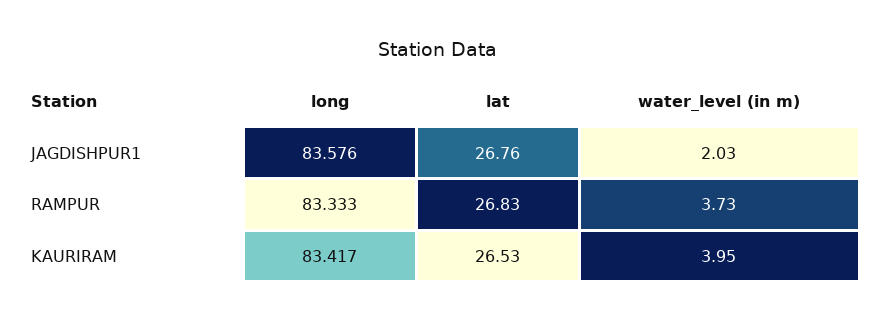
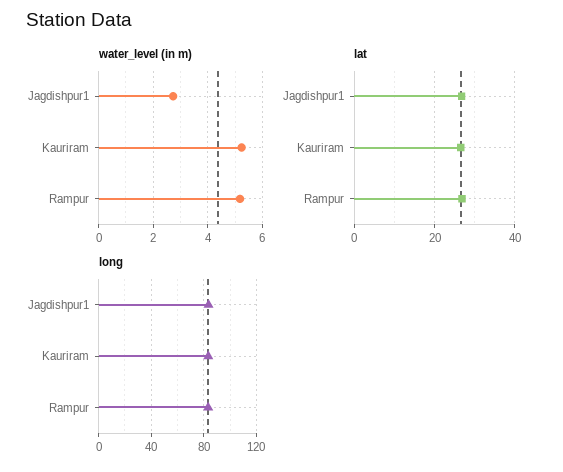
water_level (in m), JAGDISHPUR1: 2.03 -> 2.75
water_level (in m), RAMPUR: 3.73 -> 5.25
water_level (in m), KAURIRAM: 3.95 -> 5.25

